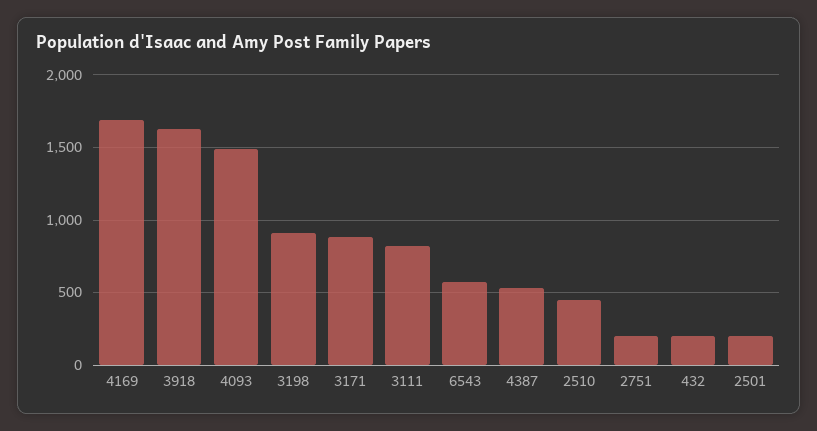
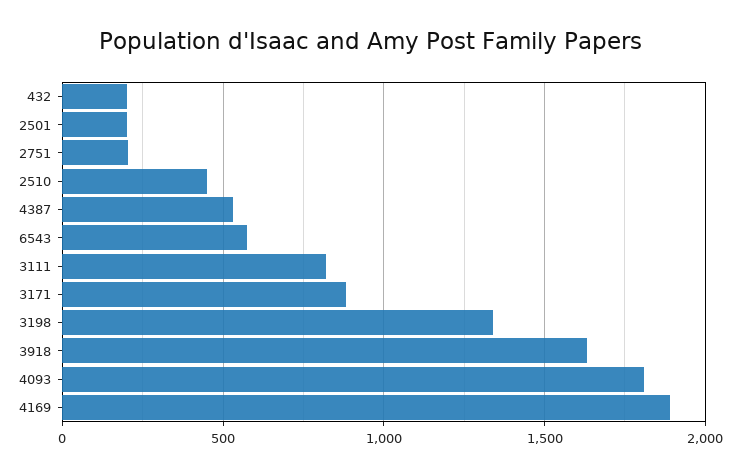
4169: 1700 -> 1900
4093: 1500 -> 1800
3198: 900 -> 1350

